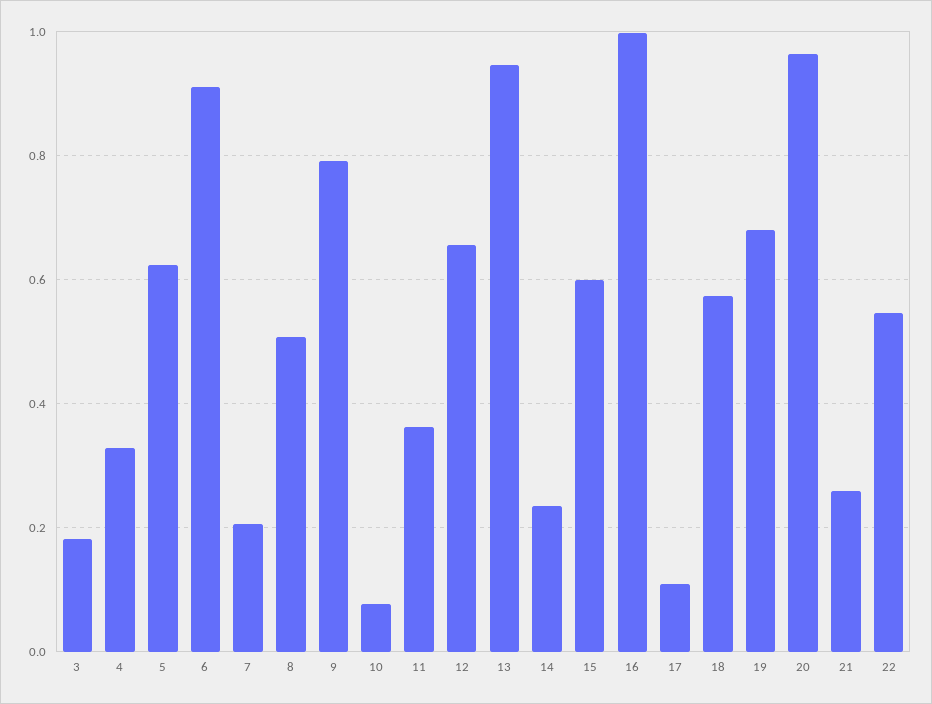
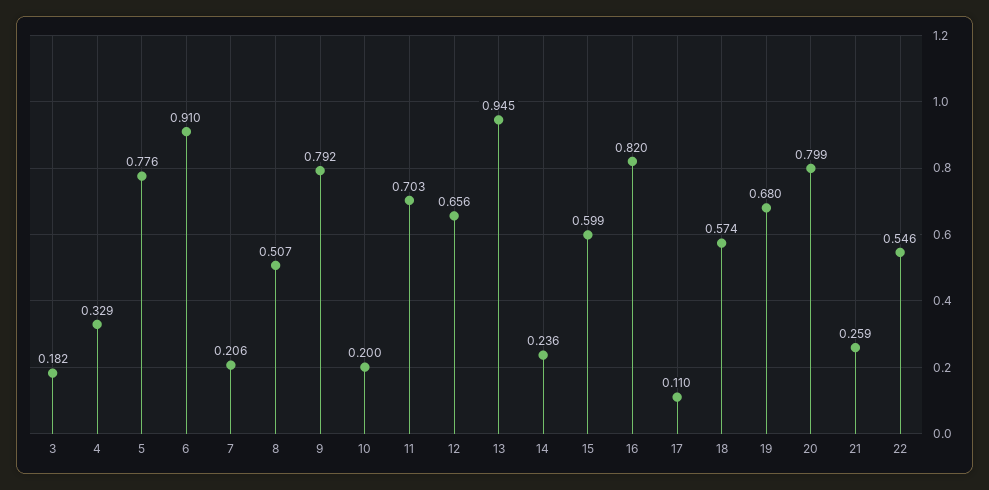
5: 0.62 -> 0.776
10: 0.08 -> 0.2
11: 0.36 -> 0.703
16: 1 -> 0.82
20: 0.96 -> 0.799

